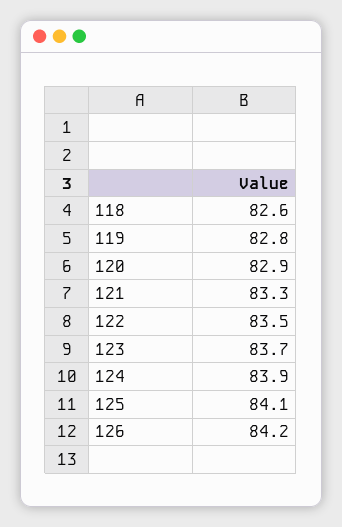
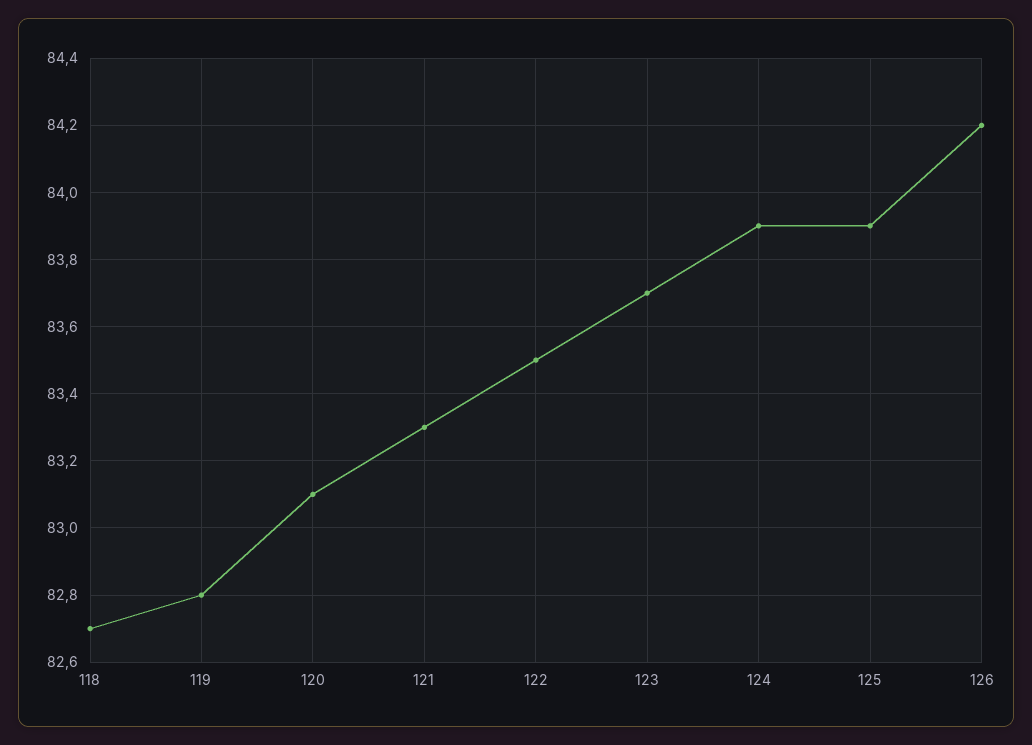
118: 82.6 -> 82.7
120: 82.9 -> 83.1
125: 84.1 -> 83.9

